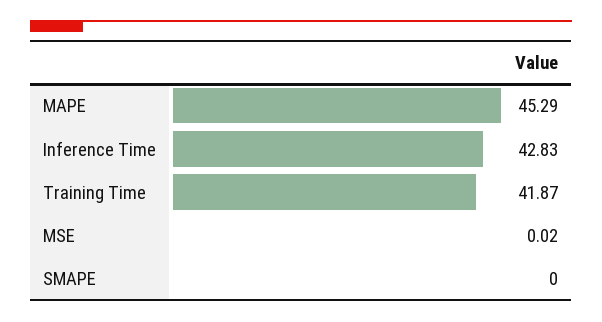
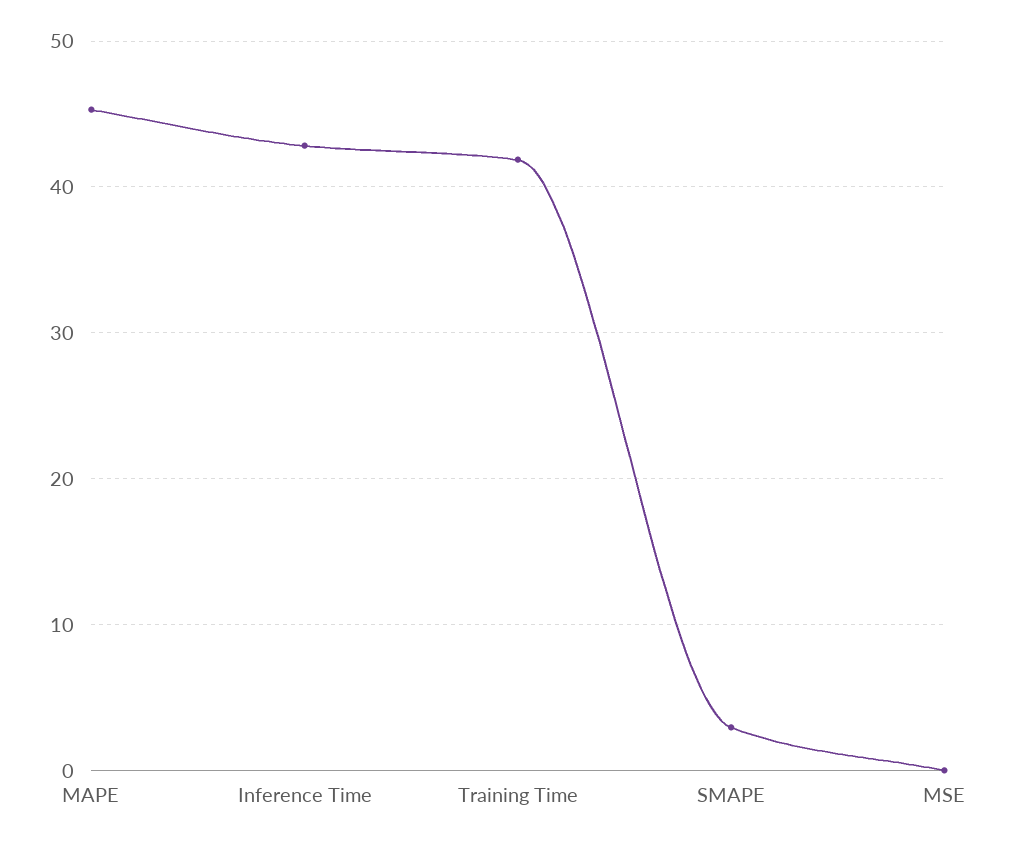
SMAPE: 0 -> 3

